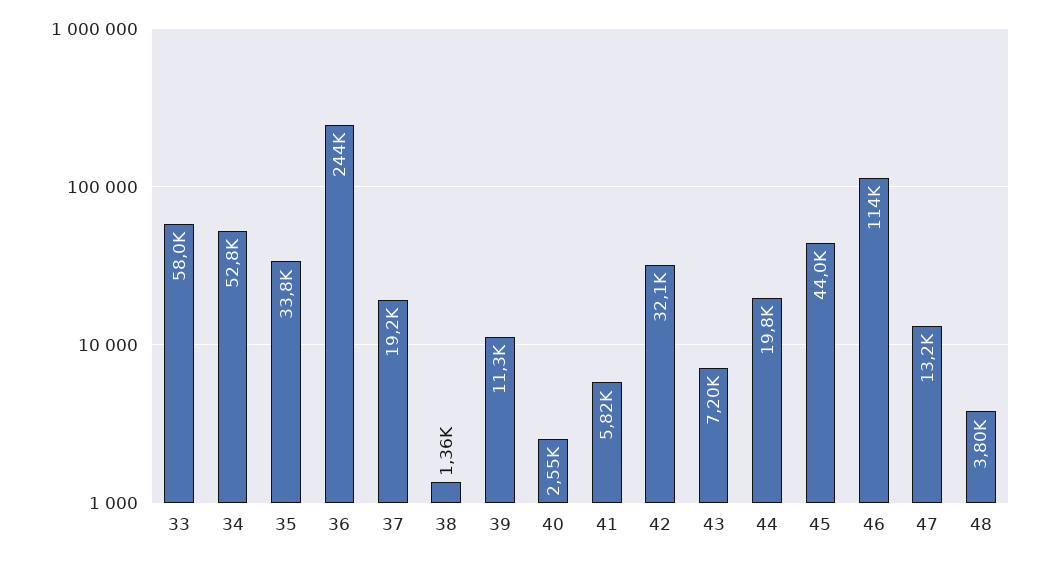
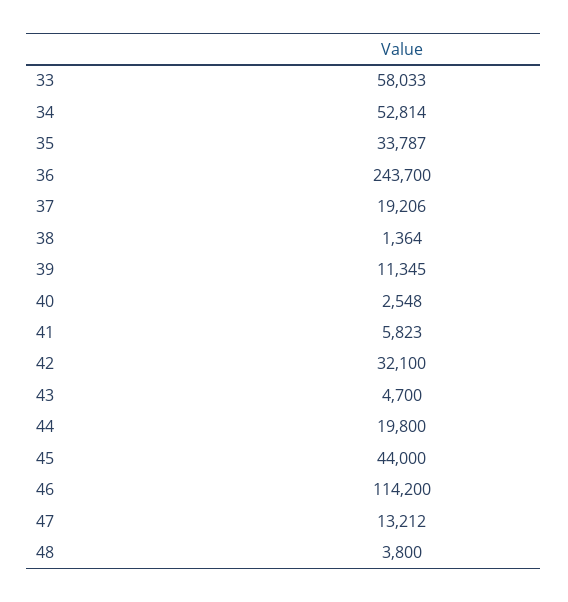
43: 7200 -> 4700

